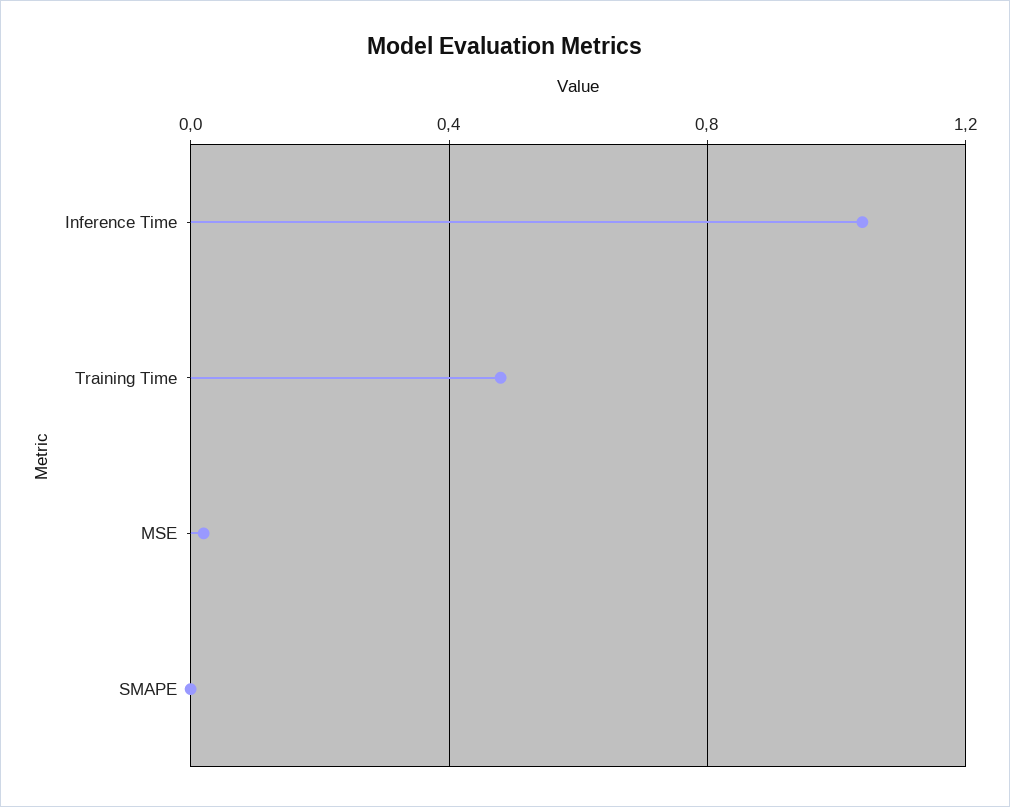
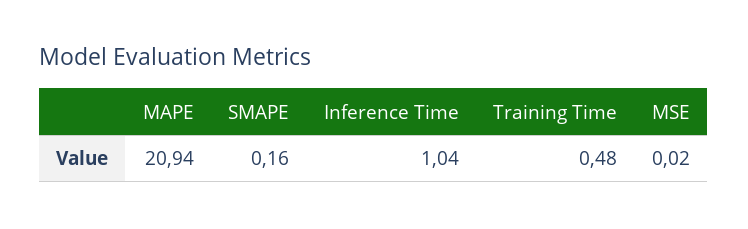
SMAPE: 0 -> 0.16
MAPE: none -> 20.94

